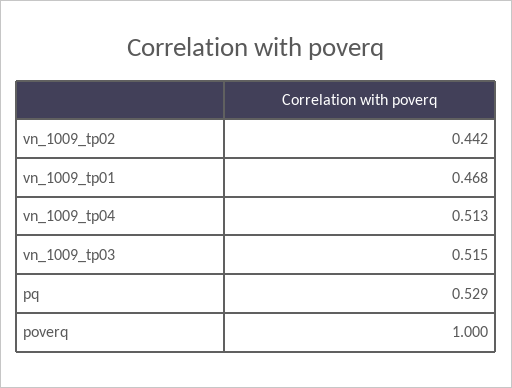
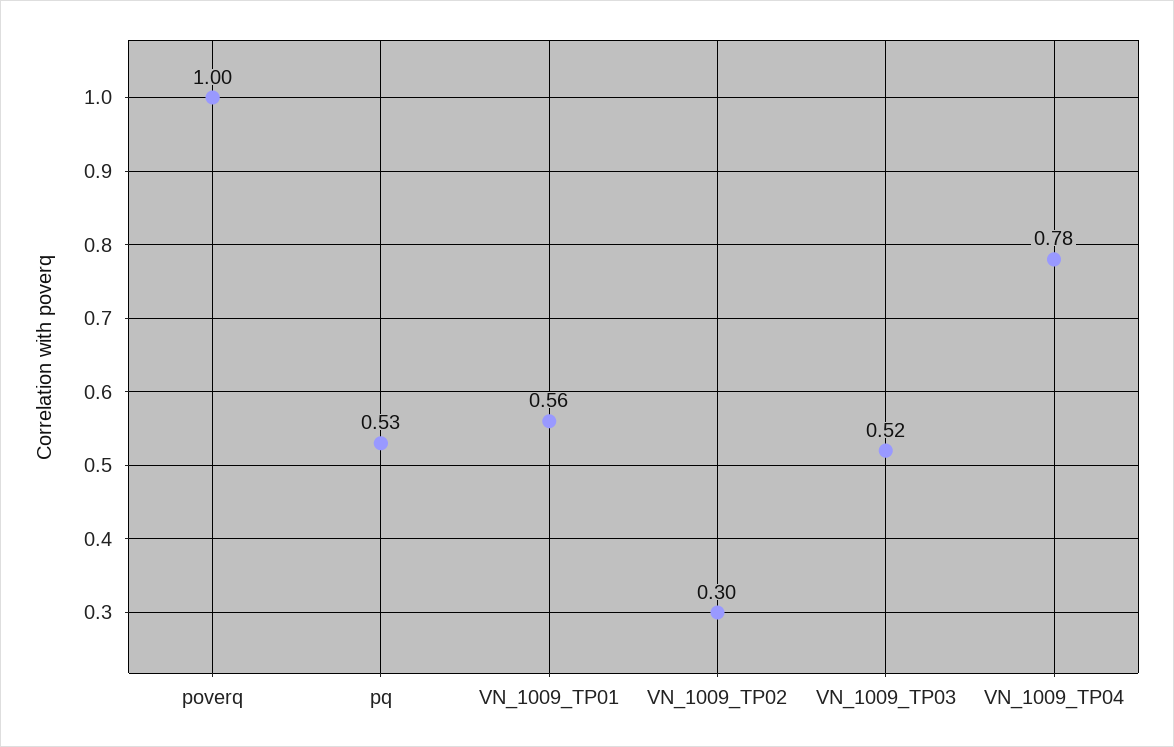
vn_1009_tp02: 0.442 -> 0.3
vn_1009_tp01: 0.468 -> 0.56
vn_1009_tp04: 0.513 -> 0.78

